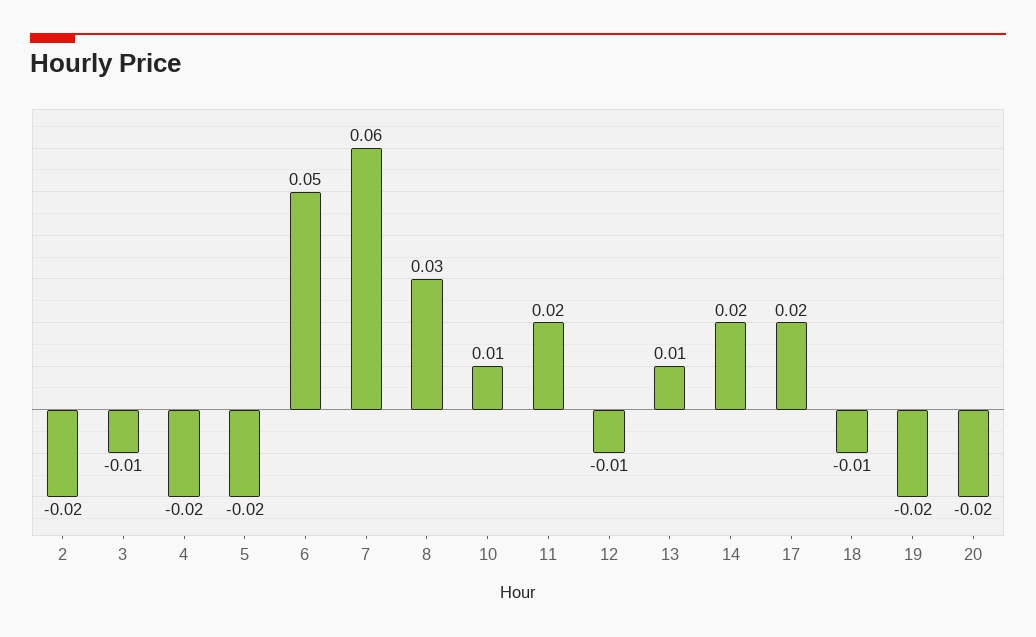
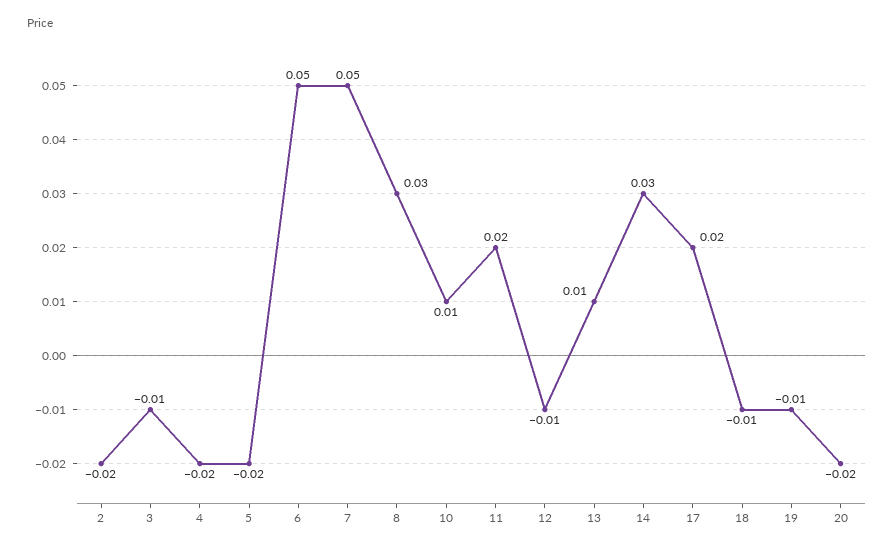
7: 0.06 -> 0.05
14: 0.02 -> 0.03
19: -0.02 -> -0.01

